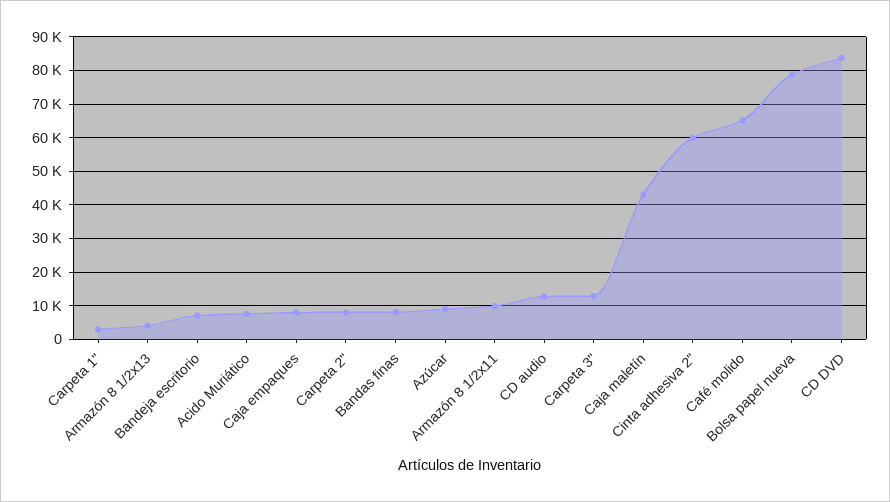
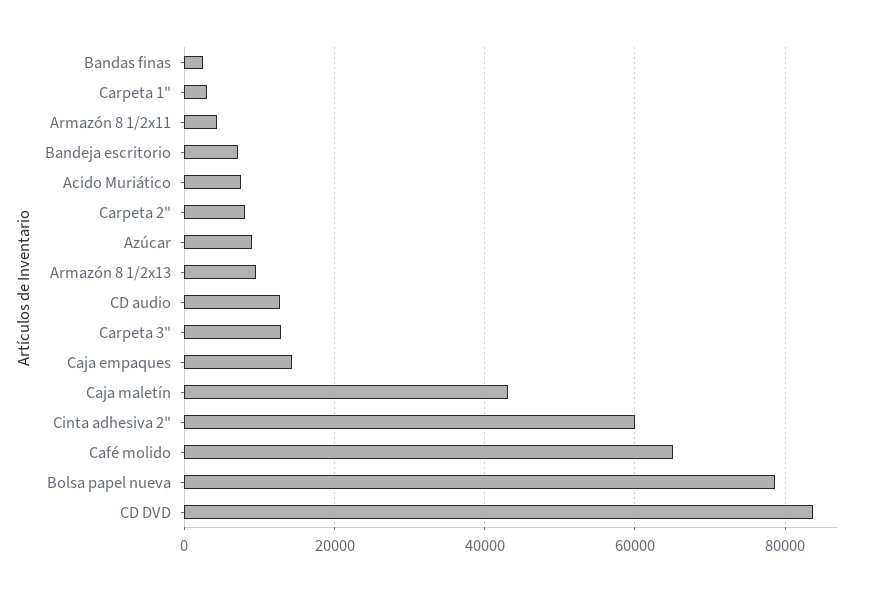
Armazón 8 1/2x13: 4000 -> 10000
Caja empaques: 8000 -> 14000
Bandas finas: 8000 -> 2000
Armazón 8 1/2x11: 10000 -> 4000

